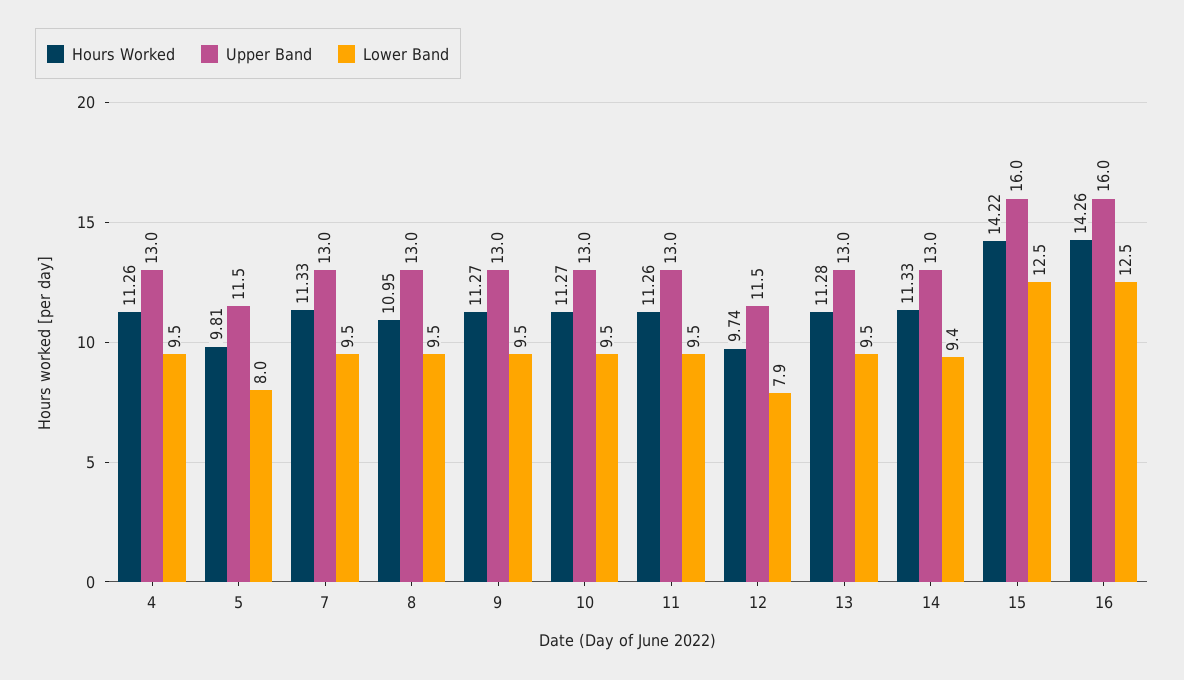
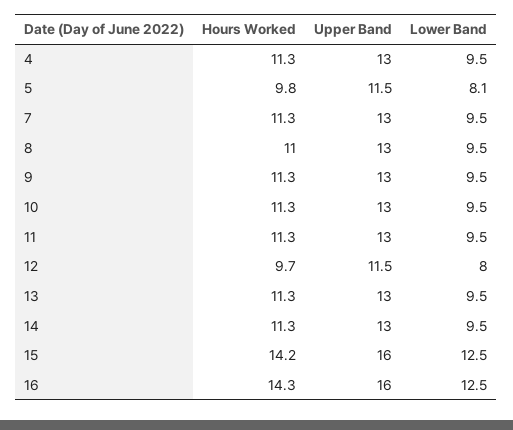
Lower Band, 5: 8 -> 8.1
Lower Band, 12: 7.9 -> 8
Lower Band, 14: 9.4 -> 9.5

